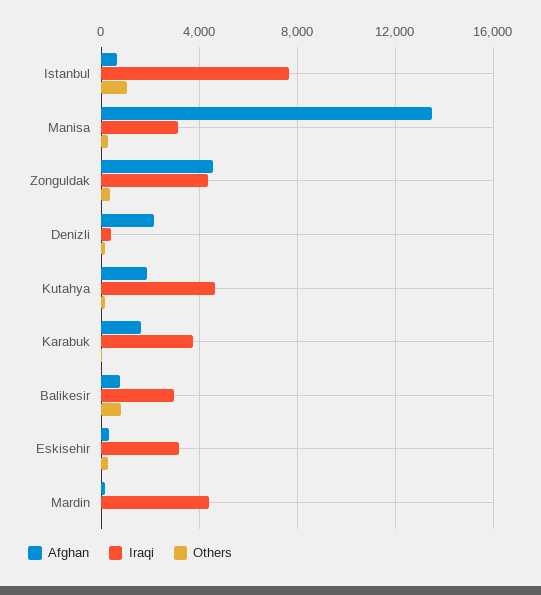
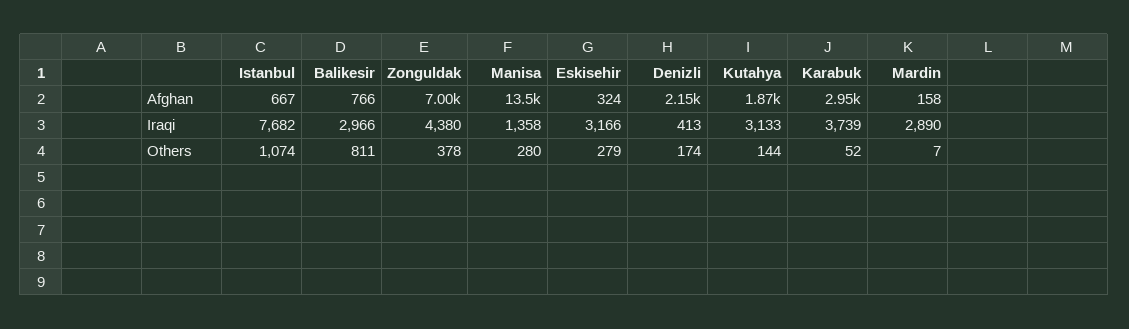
Iraqi, Manisa: 3000 -> 1358
Afghan, Zonguldak: 4500 -> 7000
Iraqi, Kutahya: 4500 -> 3133
Afghan, Karabuk: 1500 -> 2950
Iraqi, Mardin: 4500 -> 2890

